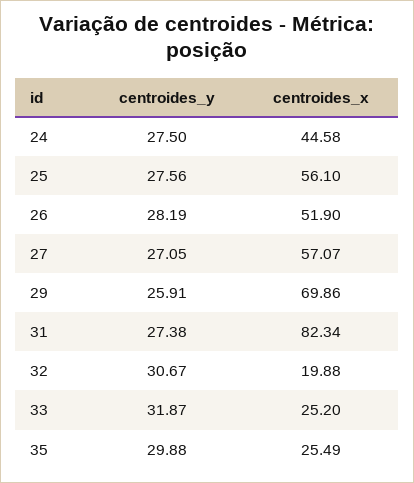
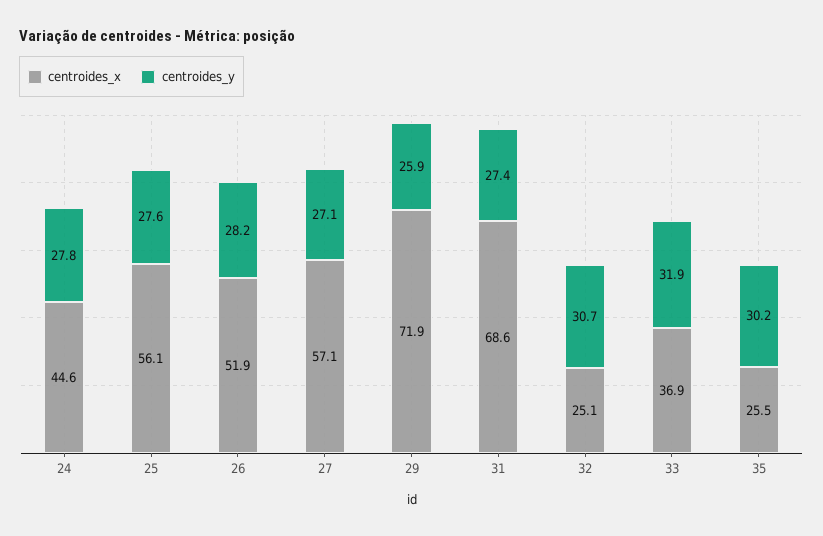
centroides_y, 24: 27.5 -> 27.8
centroides_x, 29: 69.86 -> 71.9
centroides_x, 31: 82.34 -> 68.6
centroides_x, 32: 19.88 -> 25.1
centroides_x, 33: 25.2 -> 36.9
centroides_y, 35: 29.88 -> 30.2

